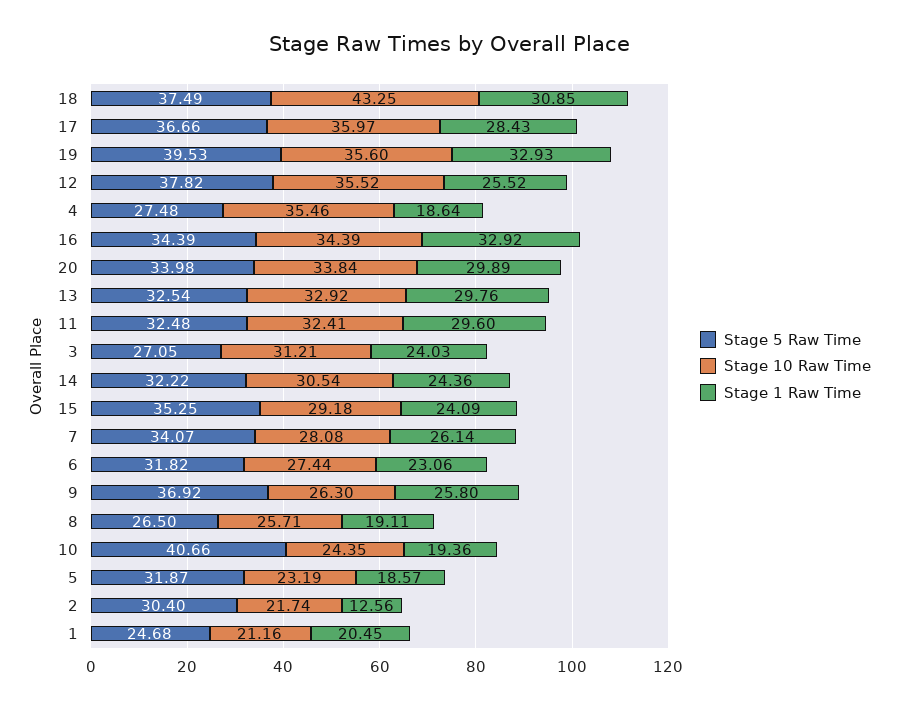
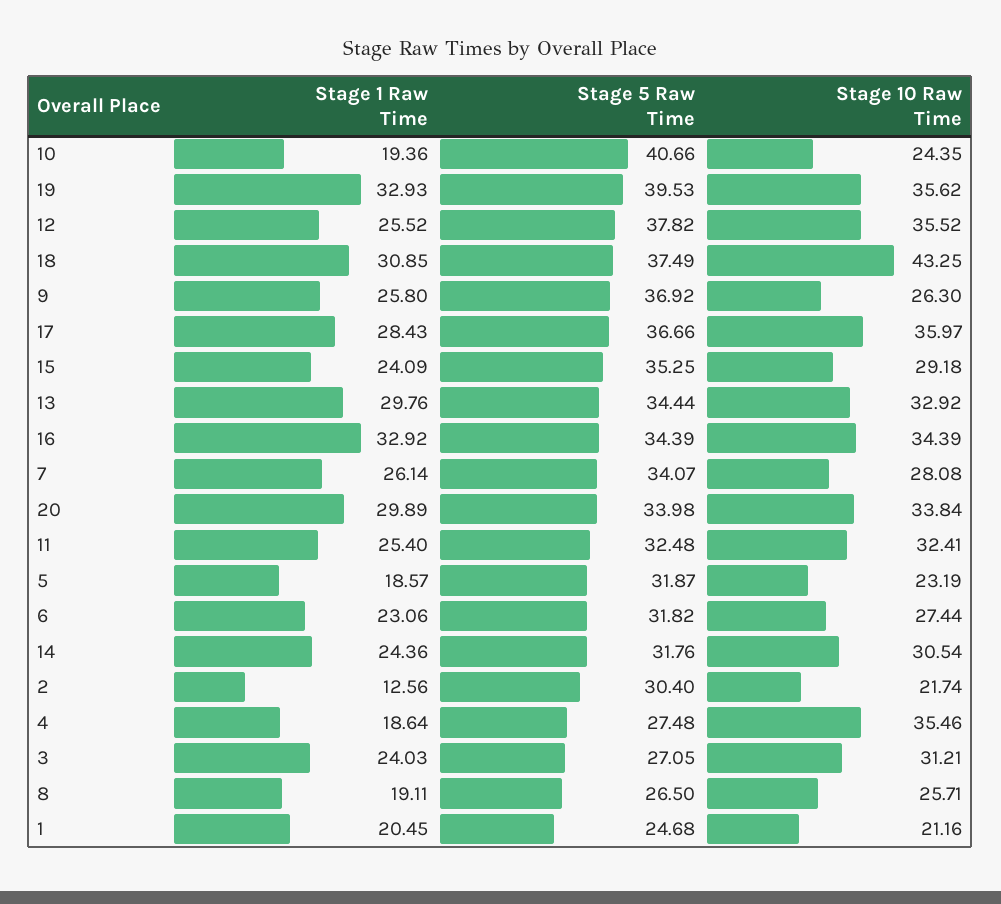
Stage 10 Raw Time, 19: 35.6 -> 35.62
Stage 5 Raw Time, 13: 32.54 -> 34.44
Stage 1 Raw Time, 11: 29.6 -> 25.4
Stage 5 Raw Time, 14: 32.22 -> 31.76

